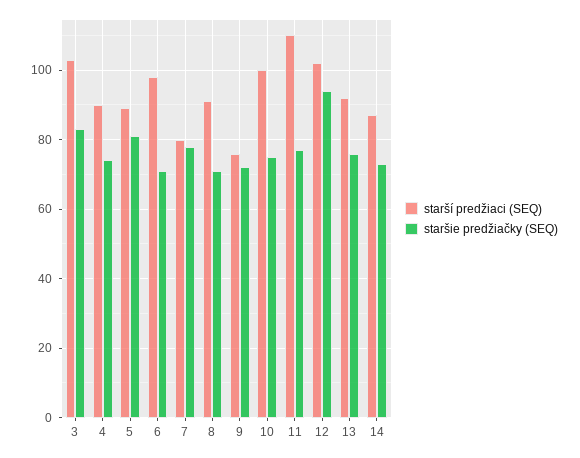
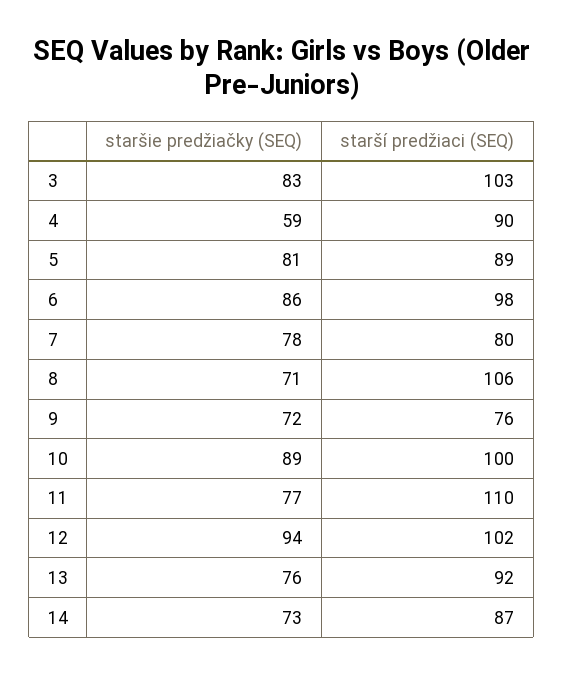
staršie predžiačky (SEQ), 4: 75 -> 59
staršie predžiačky (SEQ), 6: 70 -> 86
starší predžiaci (SEQ), 8: 90 -> 106
staršie predžiačky (SEQ), 10: 75 -> 89

